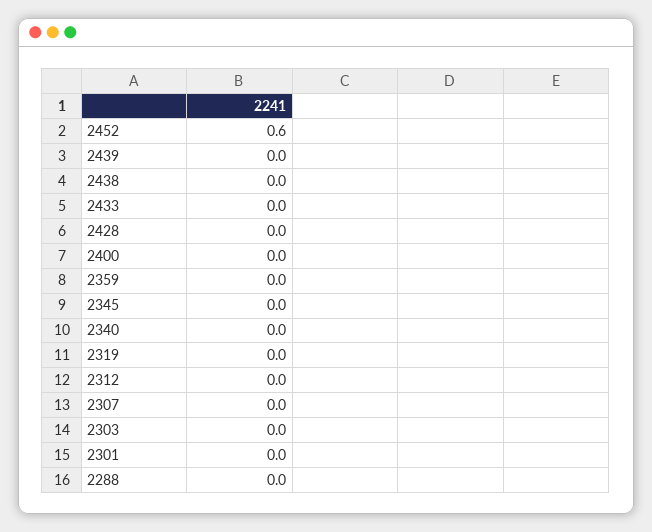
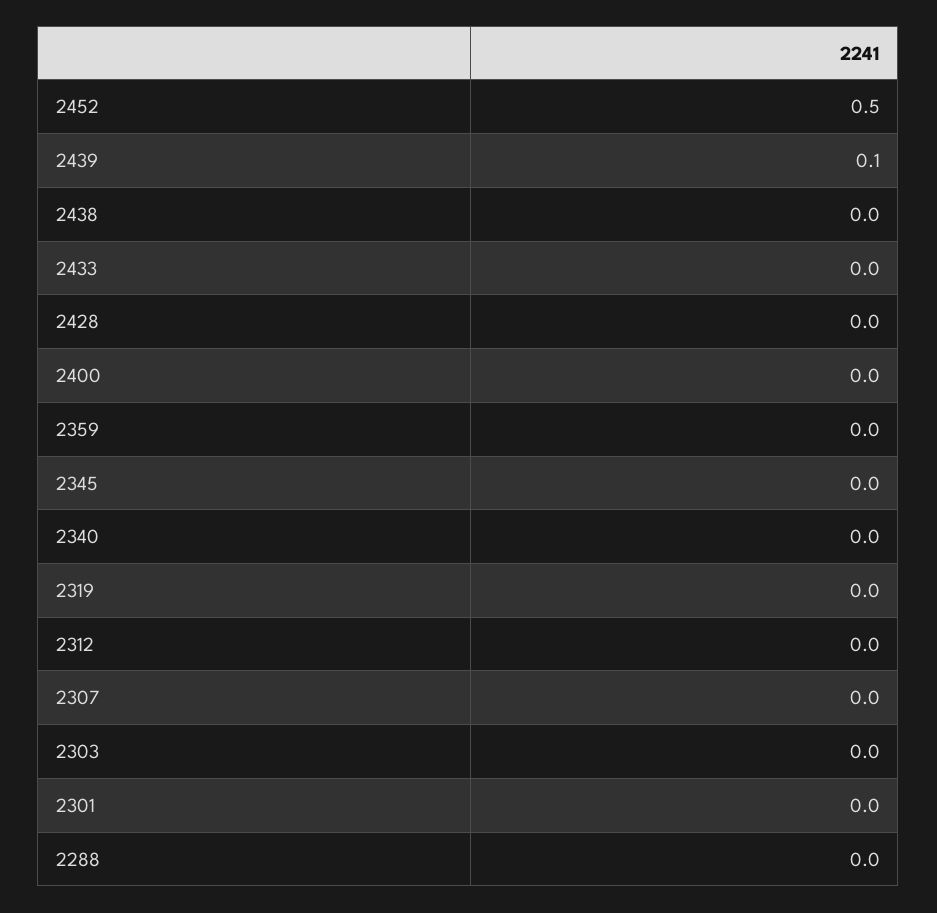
2452: 0.6 -> 0.5
2439: 0 -> 0.1

